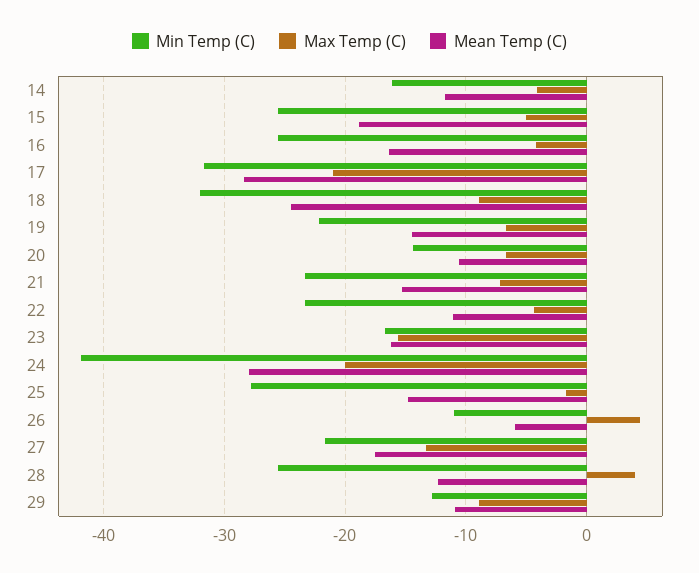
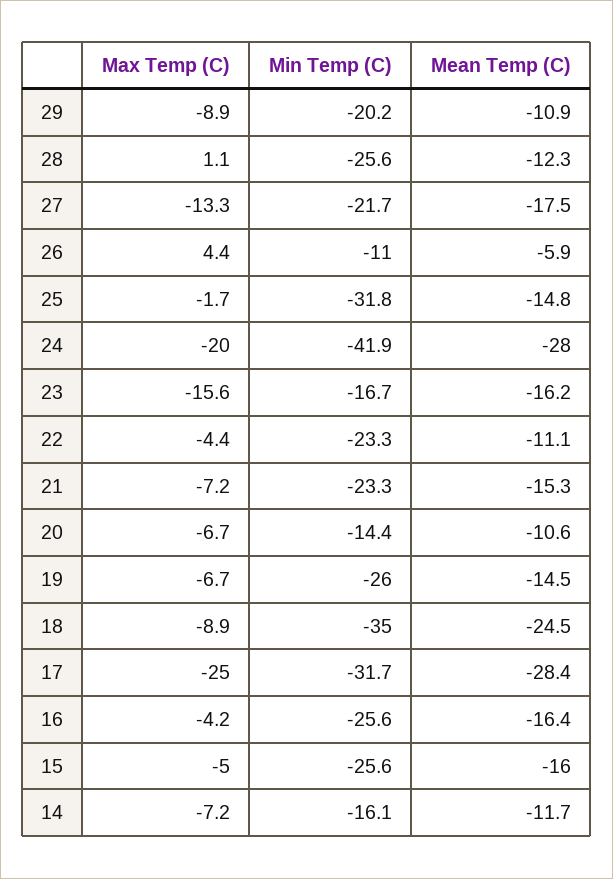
Max Temp (C), 14: -4 -> -7.2
Mean Temp (C), 15: -19 -> -16
Max Temp (C), 17: -21 -> -25
Min Temp (C), 18: -32 -> -35
Min Temp (C), 19: -22 -> -26
Min Temp (C), 25: -28 -> -31.8
Max Temp (C), 28: 4 -> 1.1
Min Temp (C), 29: -13 -> -20.2

